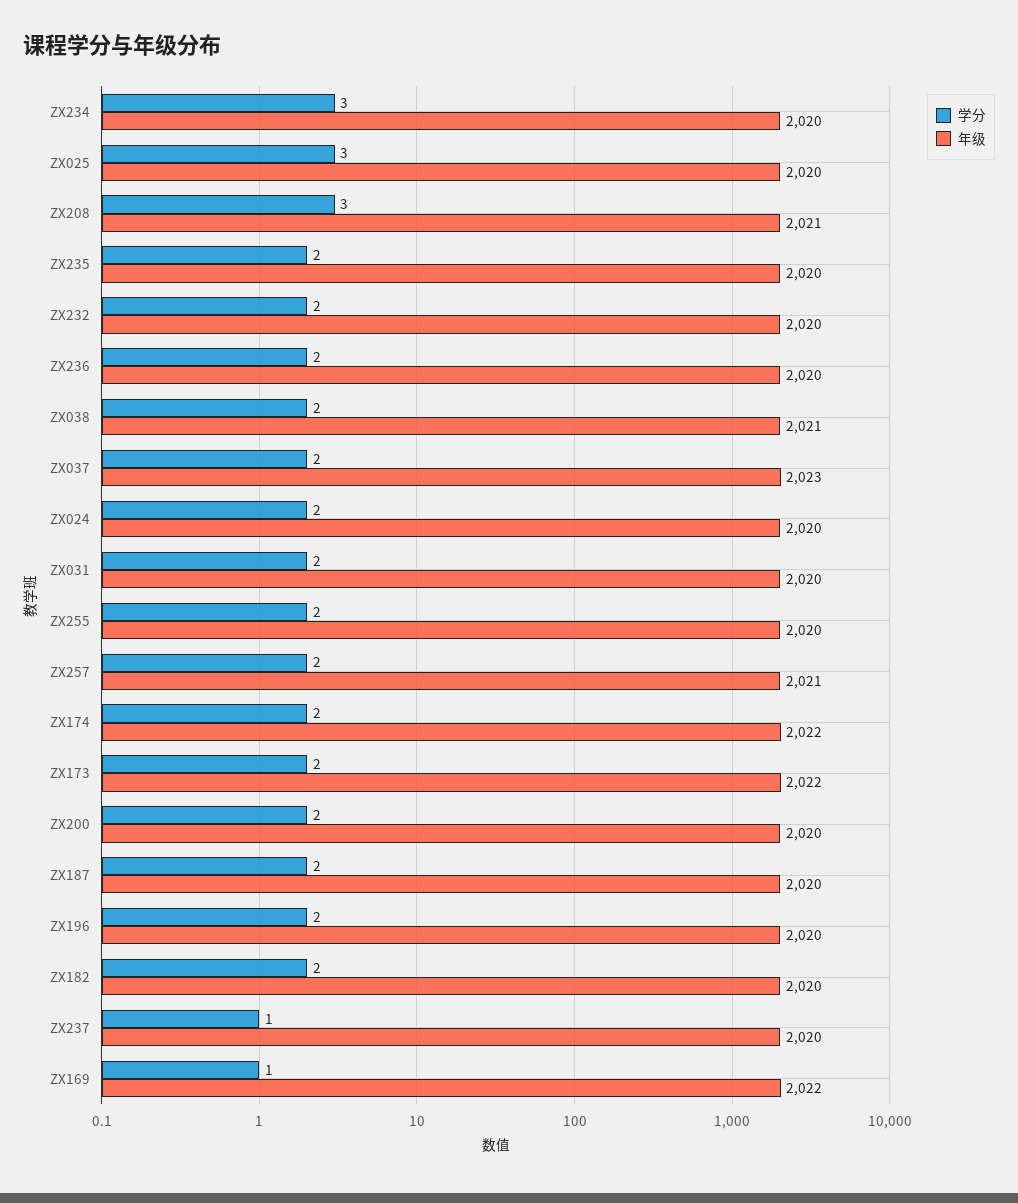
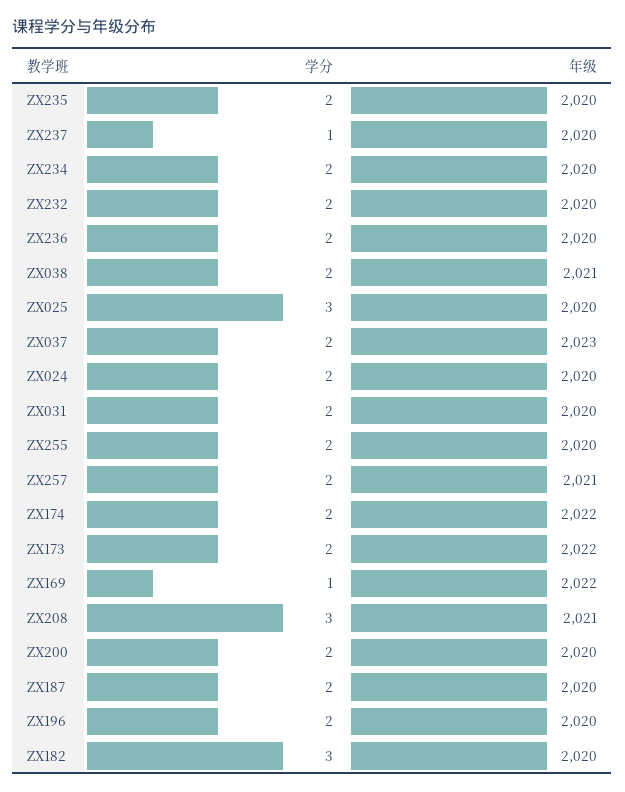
学分, ZX234: 3 -> 2
学分, ZX182: 2 -> 3

